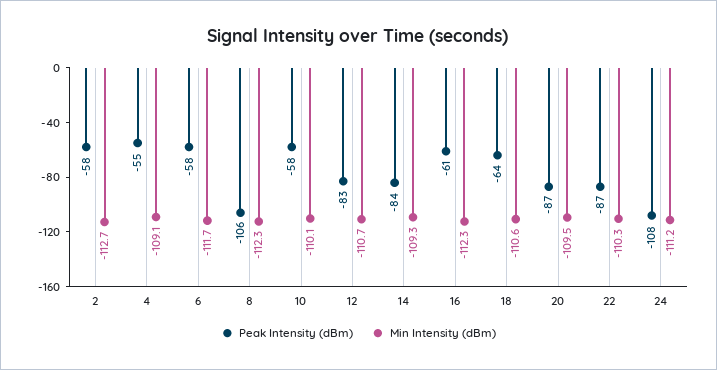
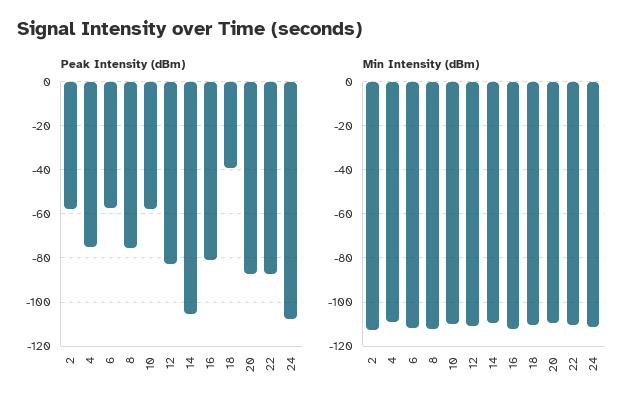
Peak Intensity (dBm), 4: -55 -> -75
Peak Intensity (dBm), 8: -106 -> -75
Peak Intensity (dBm), 14: -84 -> -105
Peak Intensity (dBm), 16: -61 -> -80
Peak Intensity (dBm), 18: -64 -> -40

